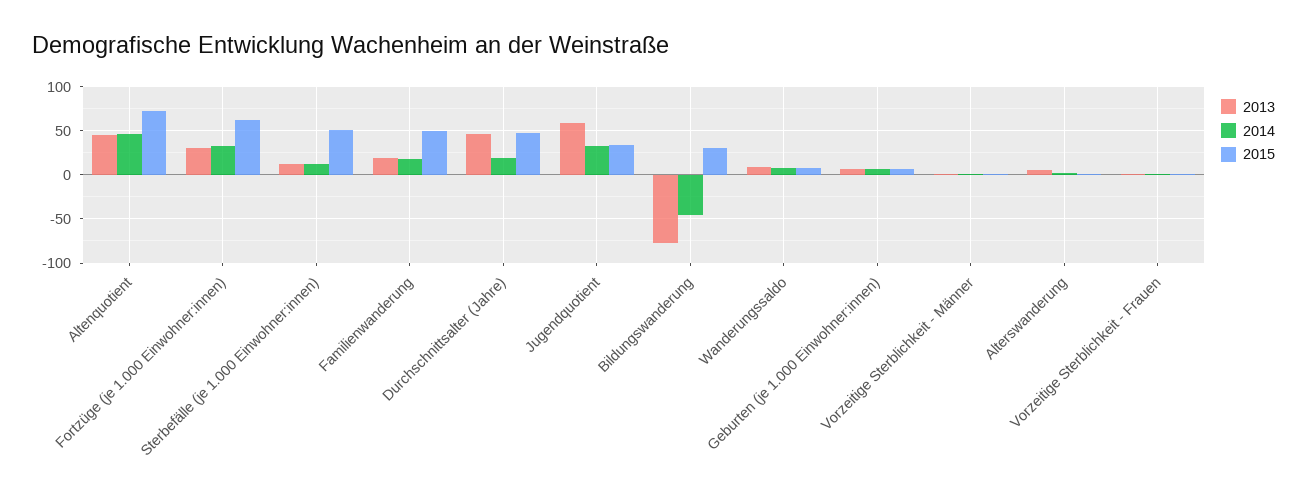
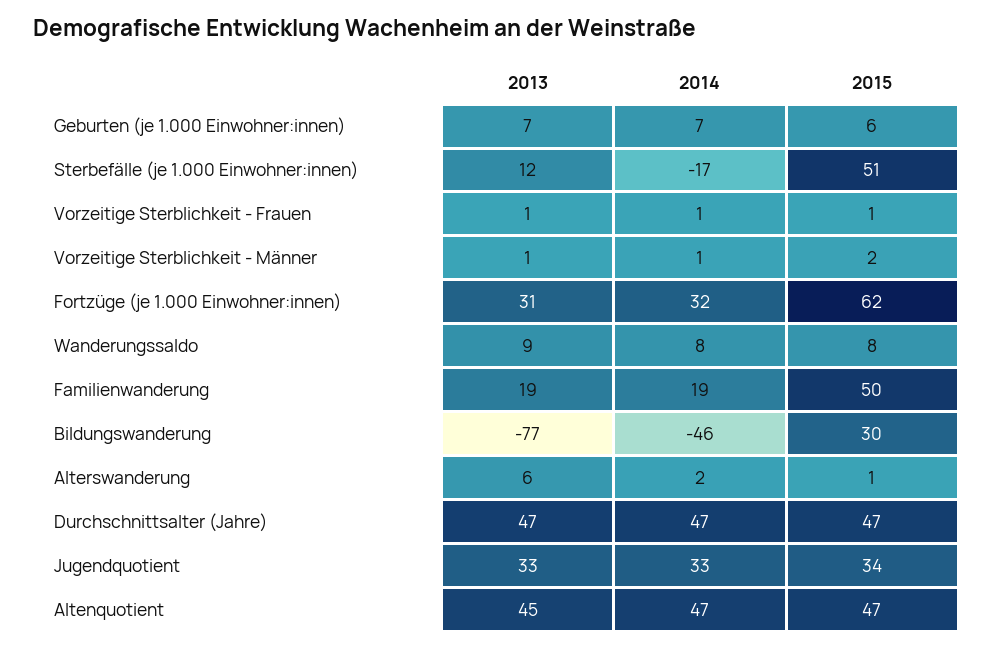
2015, Altenquotient: 70 -> 47
2014, Sterbefälle (je 1.000 Einwohner:innen): 10 -> -17
2014, Durchschnittsalter (Jahre): 20 -> 47
2013, Jugendquotient: 60 -> 33

